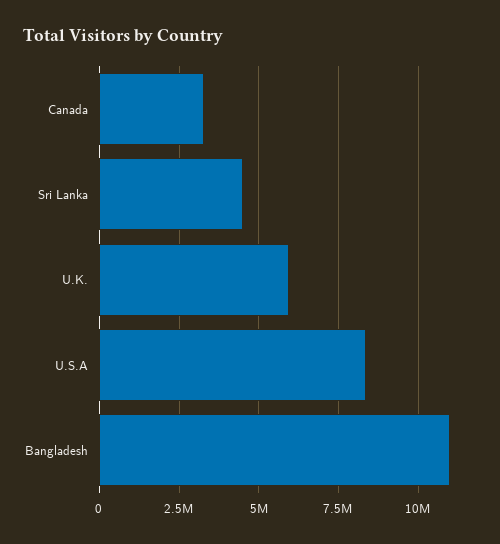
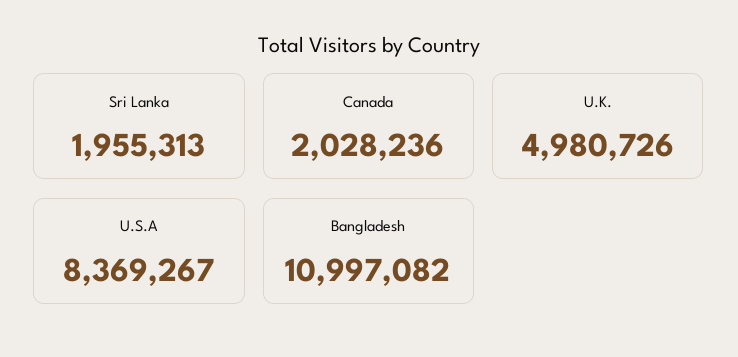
Canada: 3250000 -> 2028236
Sri Lanka: 4500000 -> 1955313
U.K.: 6000000 -> 4980726

